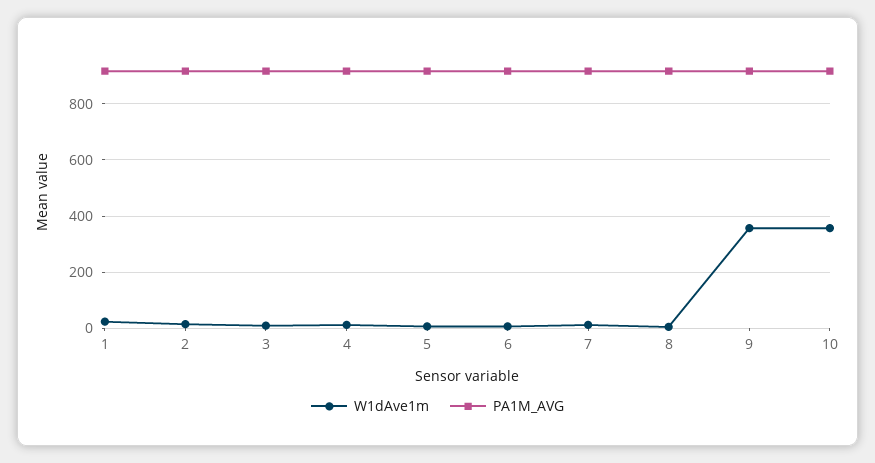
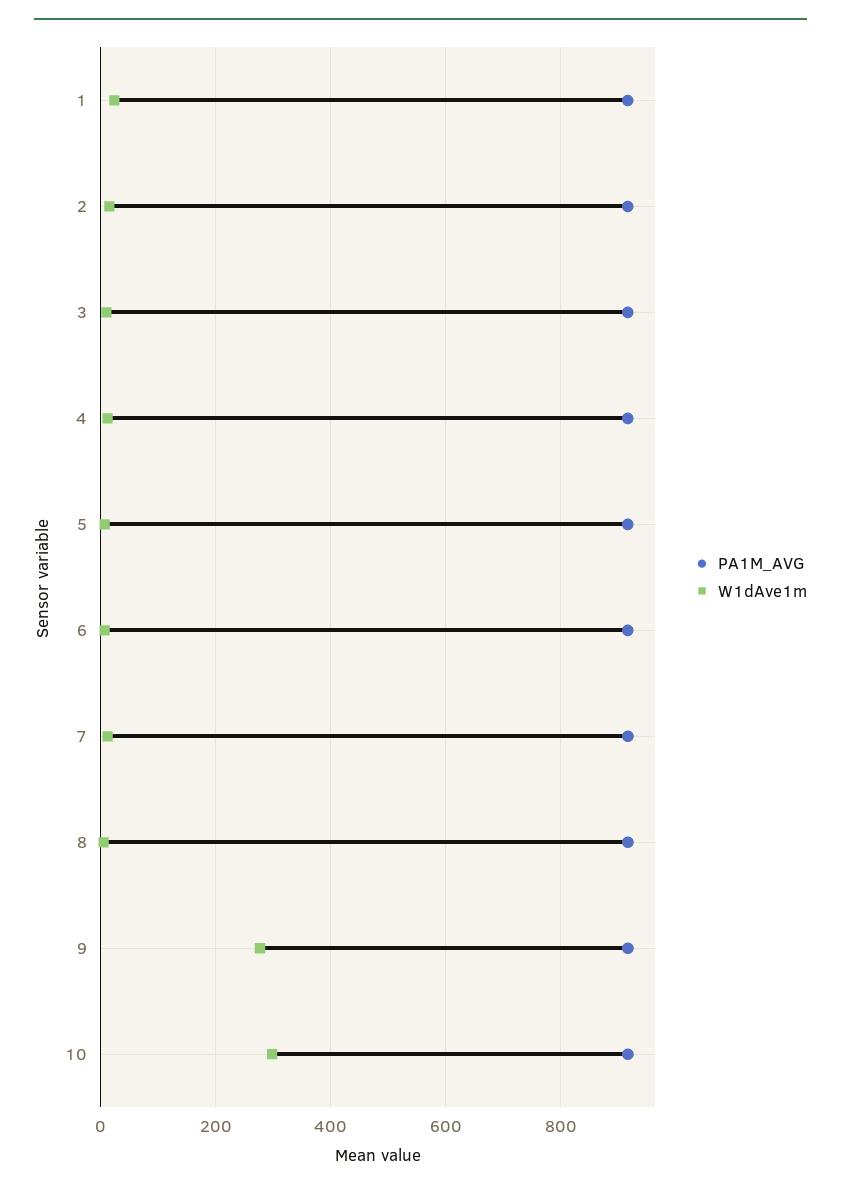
W1dAve1m, 9: 350 -> 280
W1dAve1m, 10: 350 -> 300

